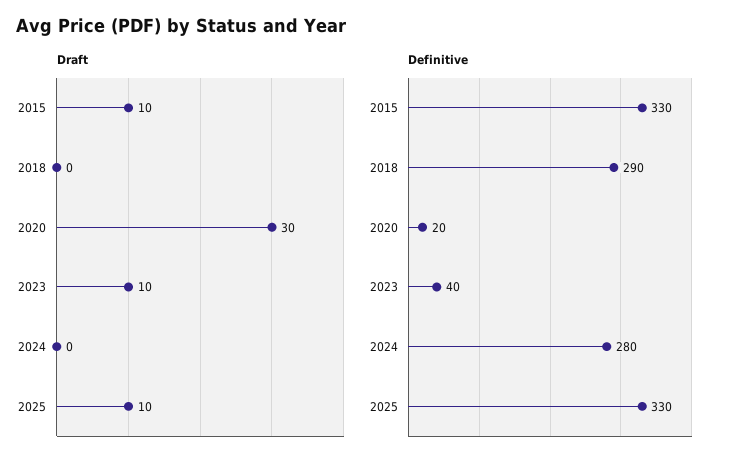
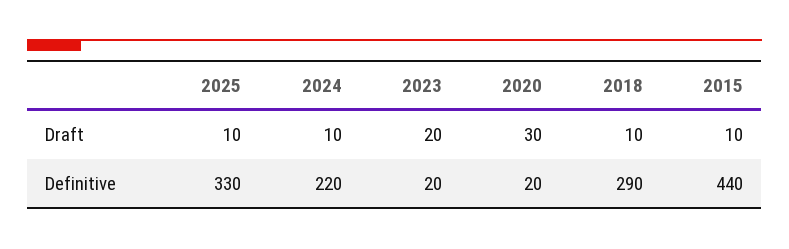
Draft, 2018: 0 -> 10
Draft, 2023: 10 -> 20
Draft, 2024: 0 -> 10
Definitive, 2015: 330 -> 440
Definitive, 2023: 40 -> 20
Definitive, 2024: 280 -> 220

